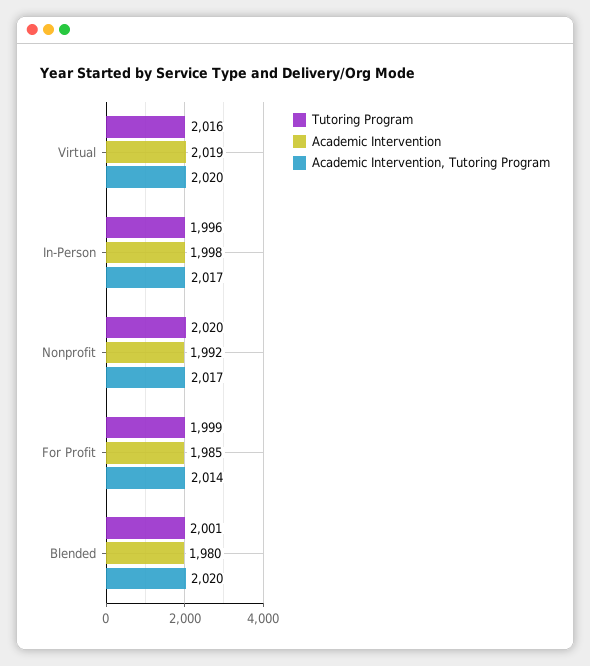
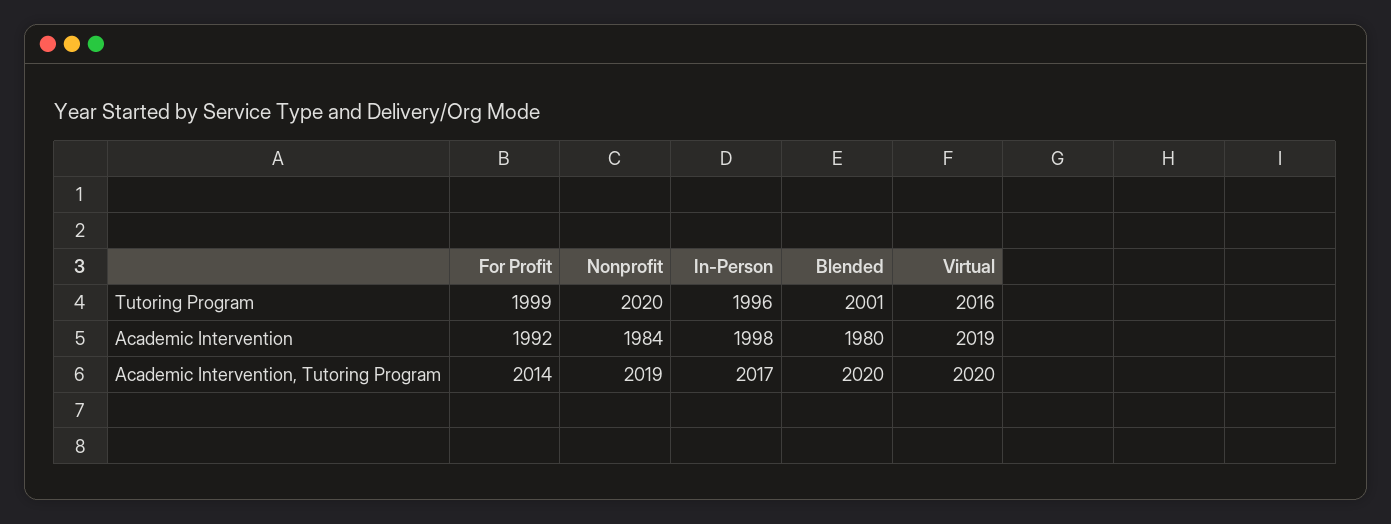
Academic Intervention, Nonprofit: 1992 -> 1984
Academic Intervention, Tutoring Program, Nonprofit: 2017 -> 2019
Academic Intervention, For Profit: 1985 -> 1992

